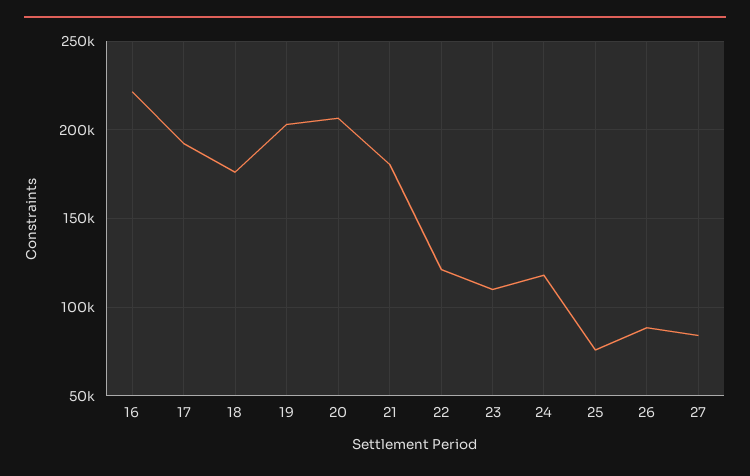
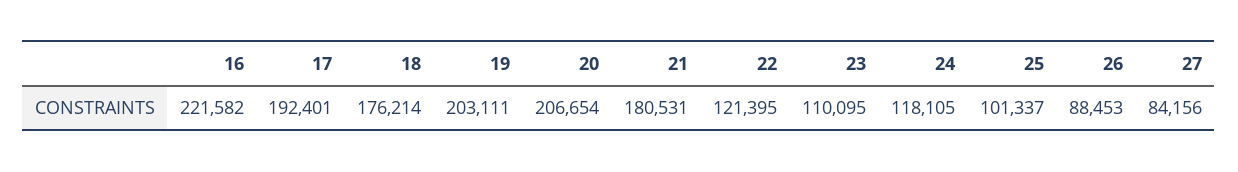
25: 75000 -> 101337

